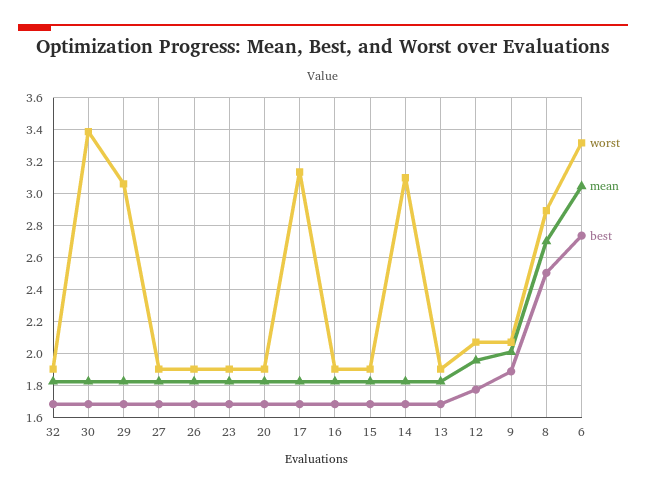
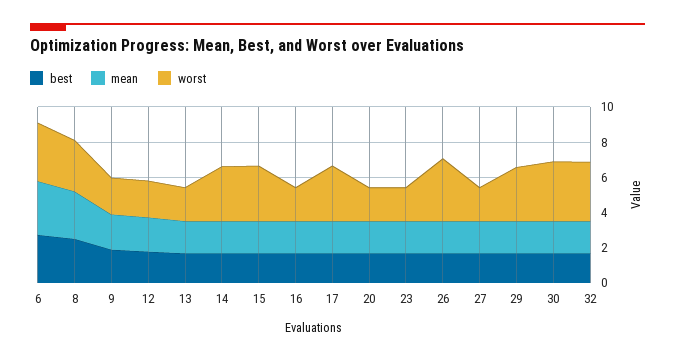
worst, 32: 1.9 -> 3.5
worst, 26: 1.9 -> 3.5
worst, 15: 1.9 -> 3

